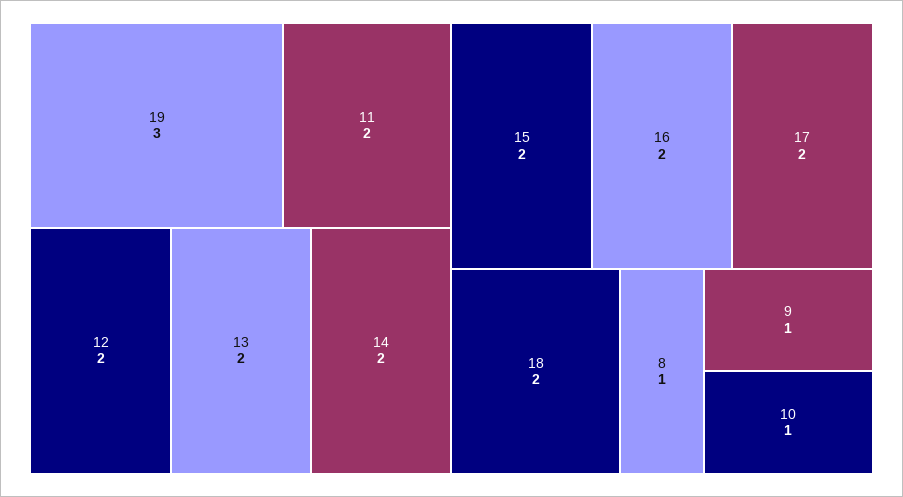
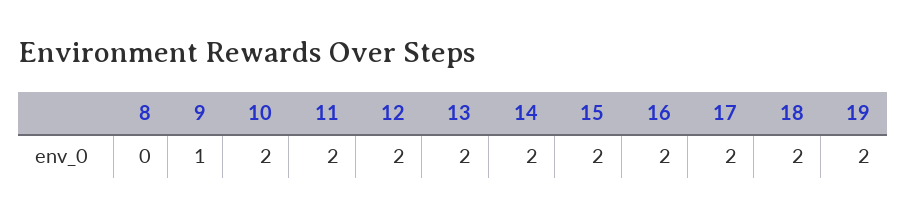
19: 3 -> 2
8: 1 -> 0
10: 1 -> 2

